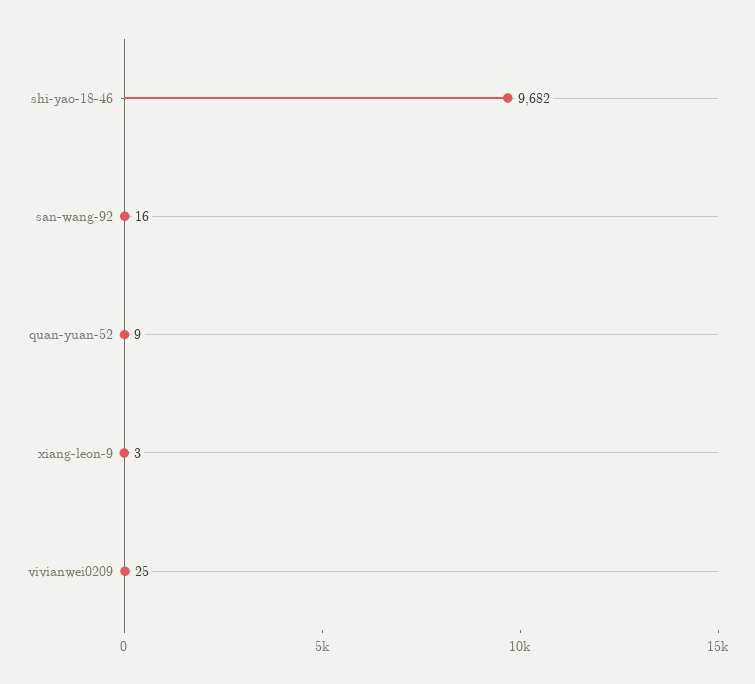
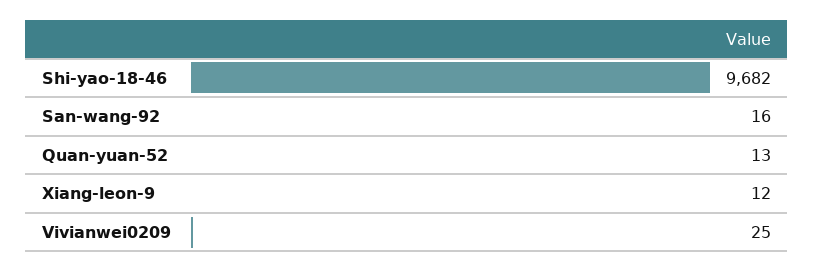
quan-yuan-52: 9 -> 13
xiang-leon-9: 3 -> 12

